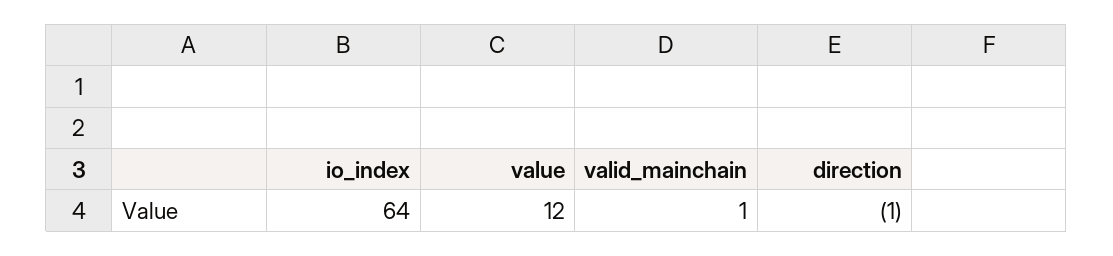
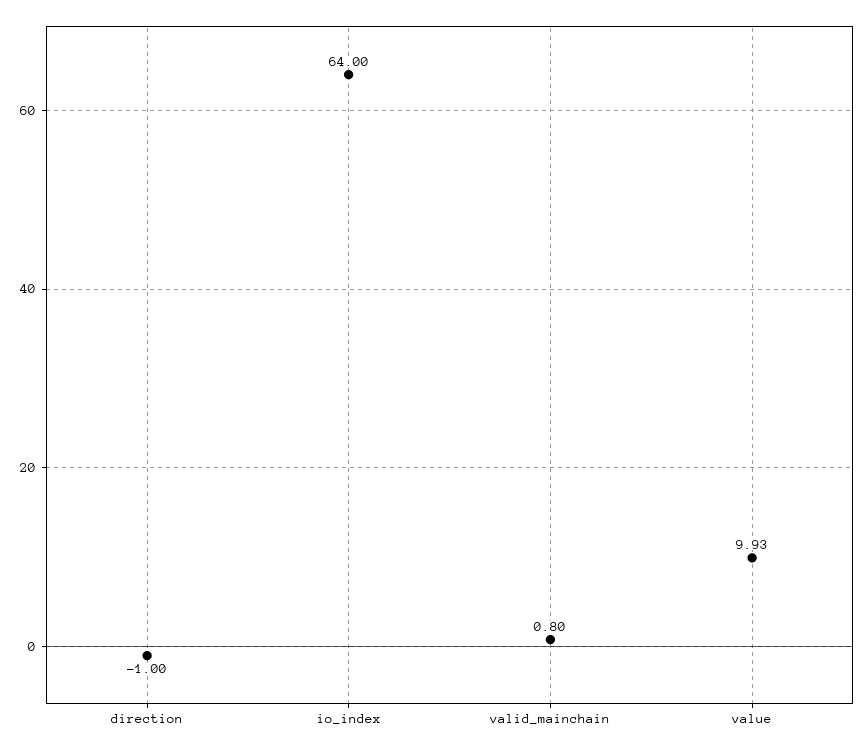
value: 12 -> 9.93
valid_mainchain: 1 -> 0.8

